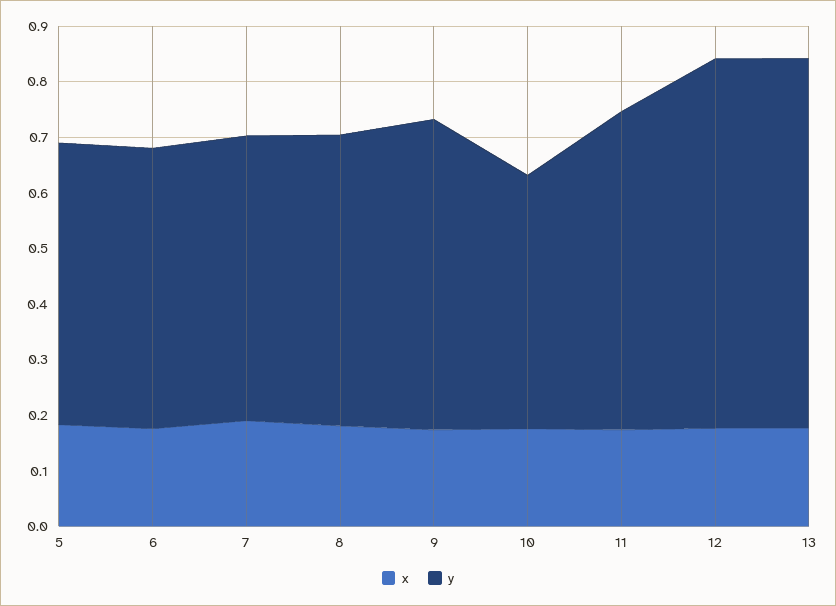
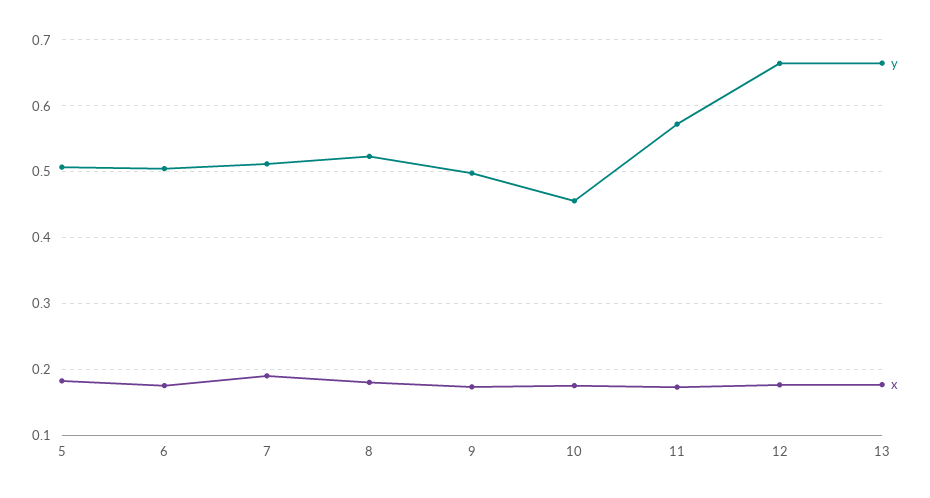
y, 9: 0.56 -> 0.5

